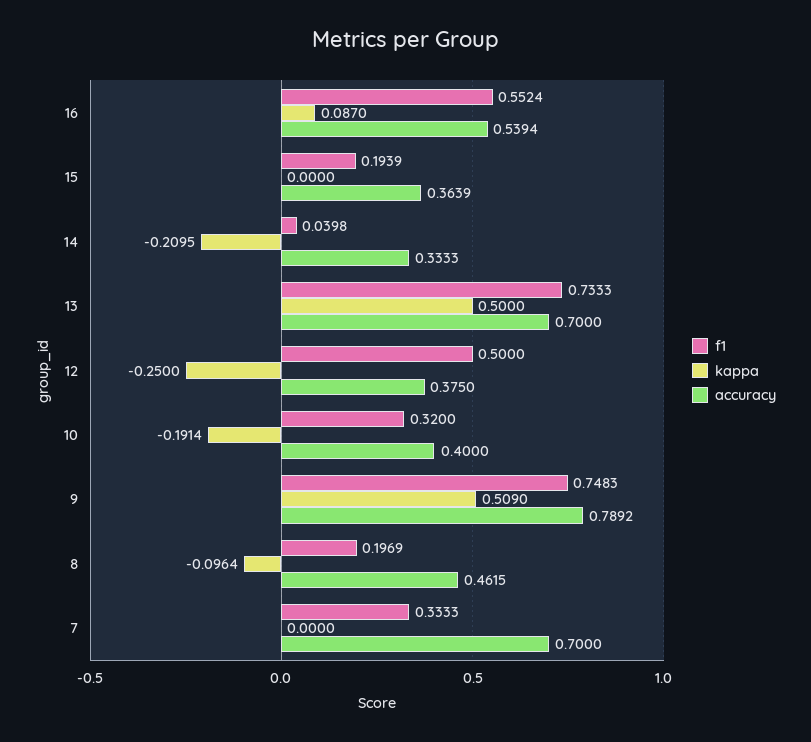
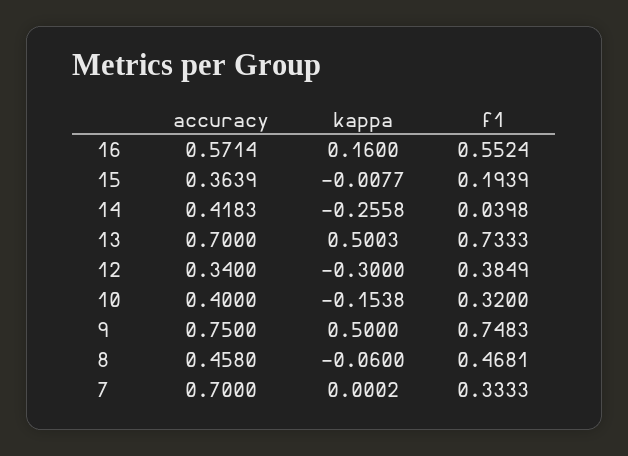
kappa, 16: 0.087 -> 0.16
accuracy, 16: 0.5394 -> 0.5714
kappa, 15: 0 -> -0.0077
kappa, 14: -0.2095 -> -0.2558
accuracy, 14: 0.3333 -> 0.4183
kappa, 13: 0.5 -> 0.5003
f1, 12: 0.5 -> 0.3849
kappa, 12: -0.25 -> -0.3
accuracy, 12: 0.375 -> 0.34
kappa, 10: -0.1914 -> -0.1538
kappa, 9: 0.509 -> 0.5
accuracy, 9: 0.7892 -> 0.75
f1, 8: 0.1969 -> 0.4681
kappa, 8: -0.0964 -> -0.06
accuracy, 8: 0.4615 -> 0.458
kappa, 7: 0 -> 0.0002

